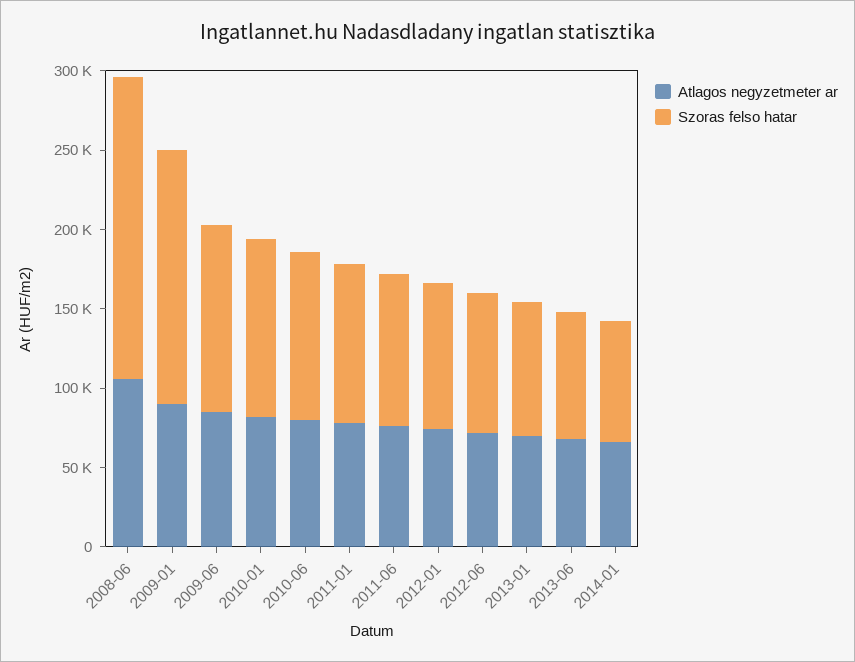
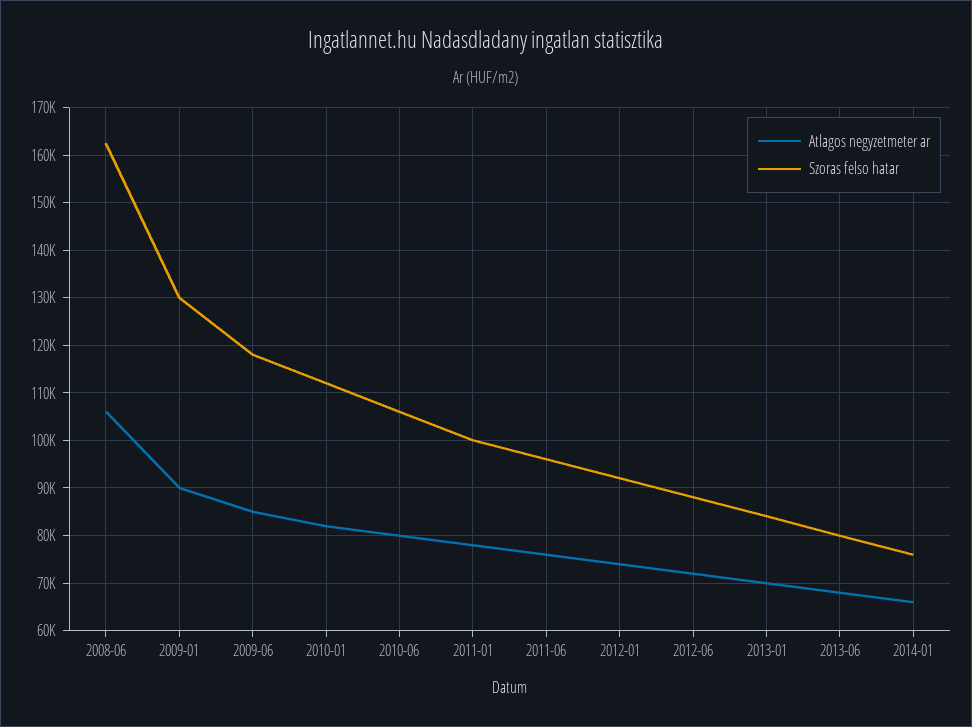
Szoras felso hatar, 2008-06: 190000 -> 162000
Szoras felso hatar, 2009-01: 160000 -> 130000

